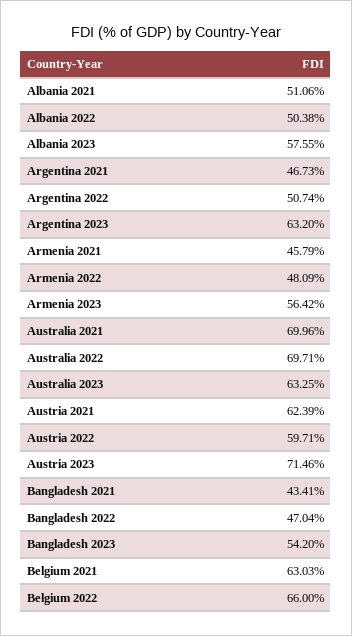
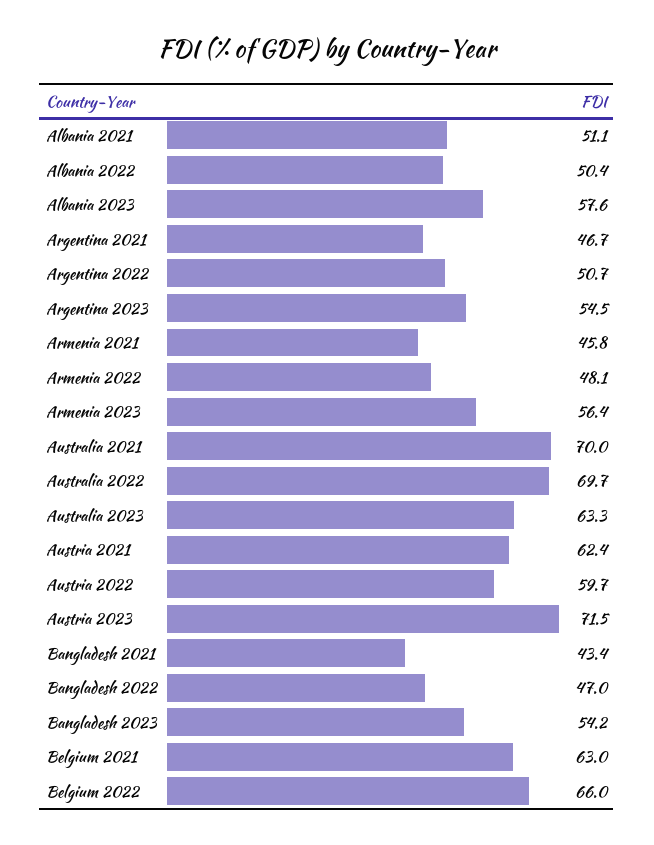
Argentina 2023: 63.2 -> 54.5

